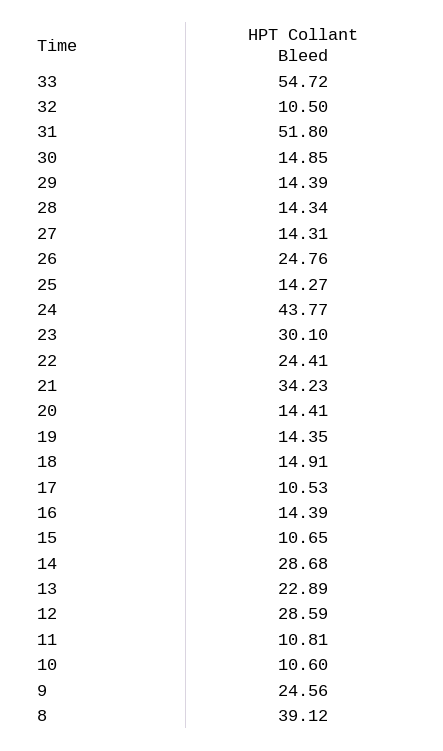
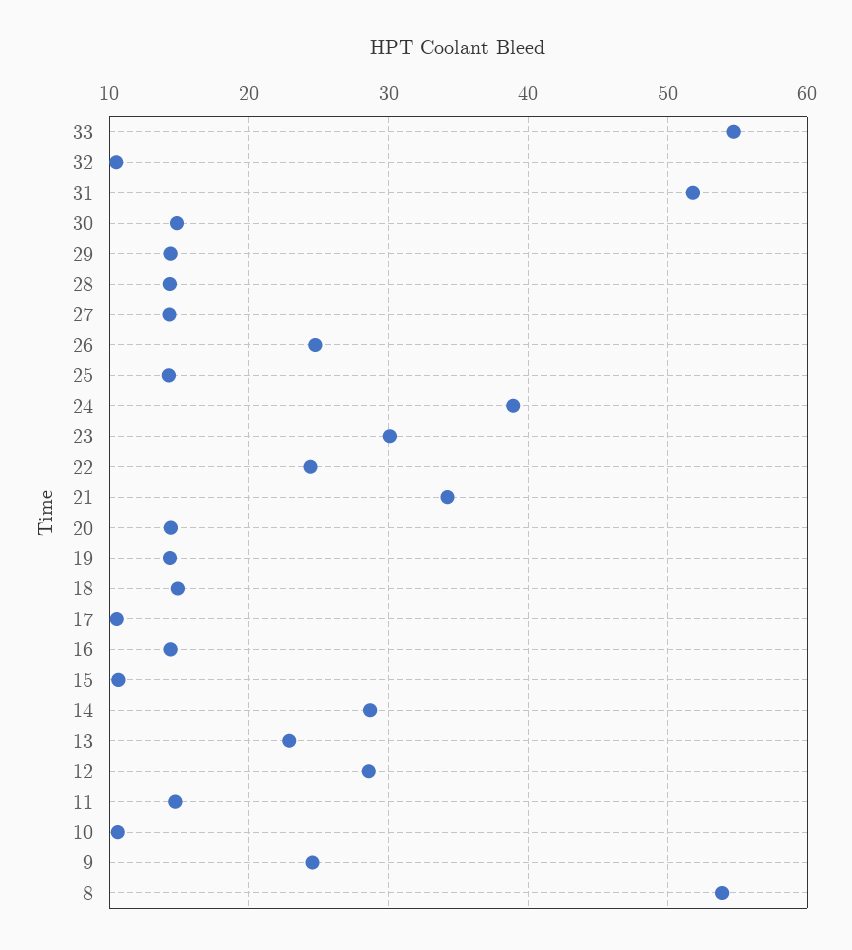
24: 43.77 -> 39
11: 10.81 -> 15
8: 39.12 -> 54

